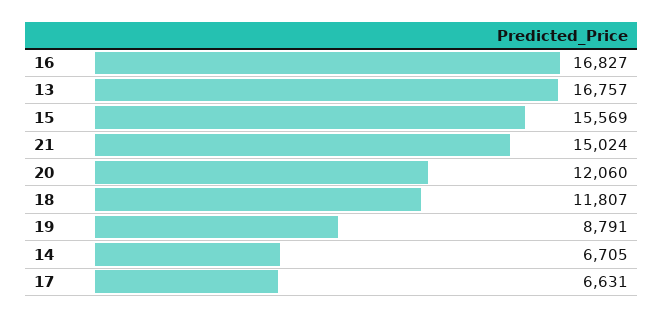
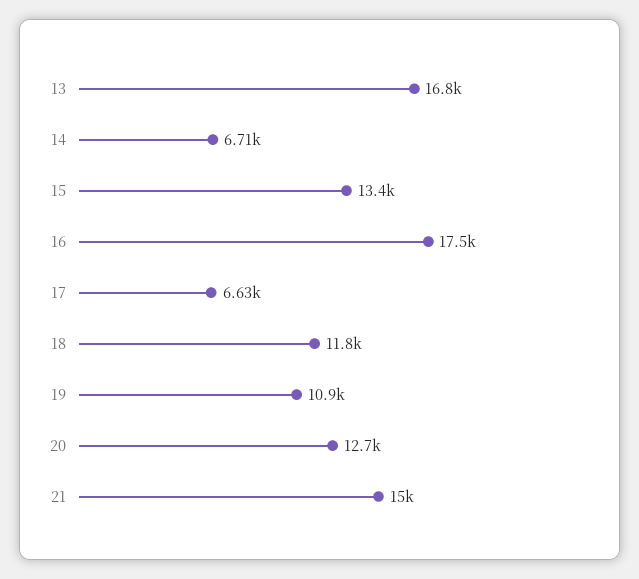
16: 16827 -> 17500
15: 15569 -> 13400
20: 12060 -> 12700
19: 8791 -> 10900

